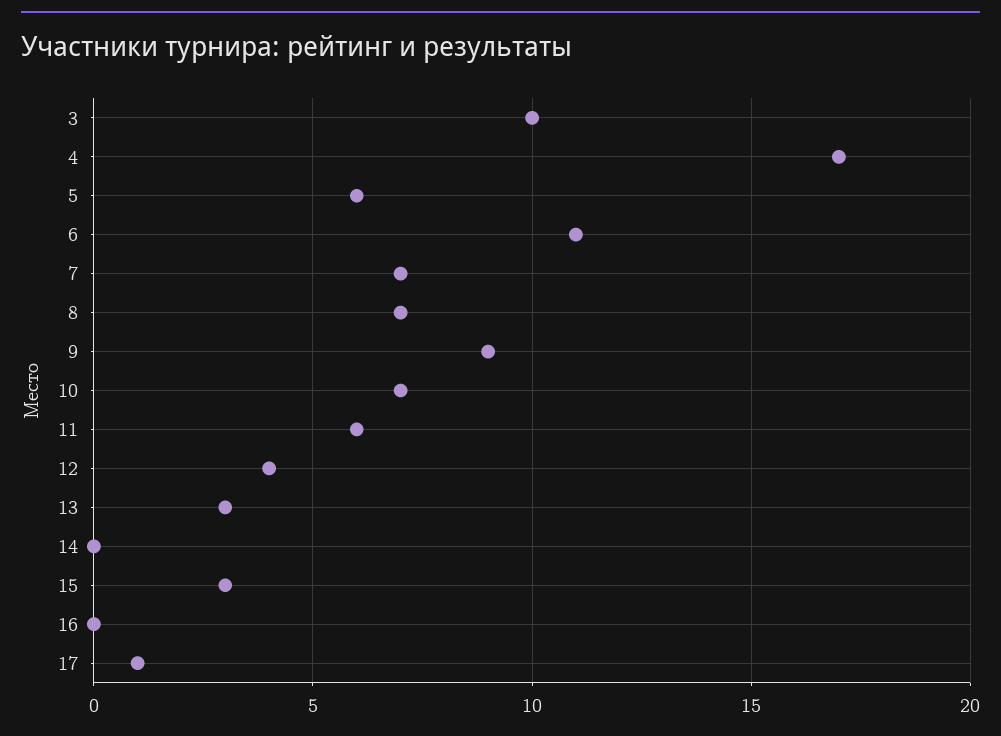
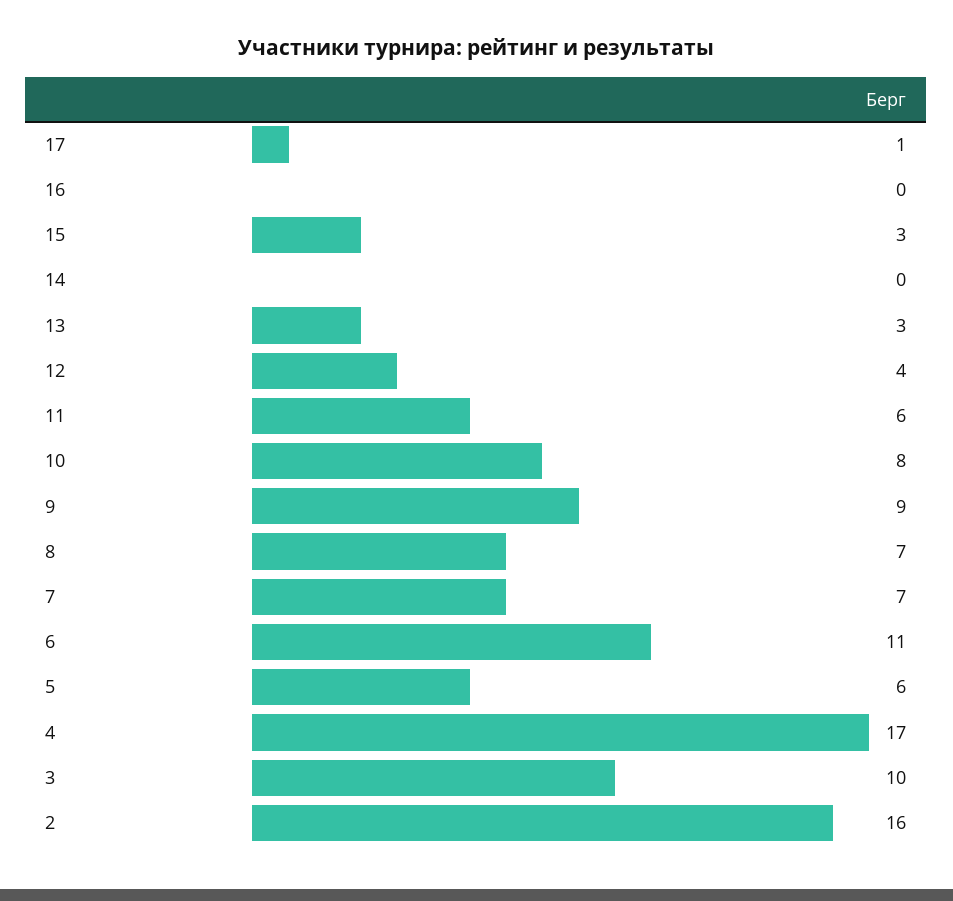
10: 7 -> 8
2: none -> 16

